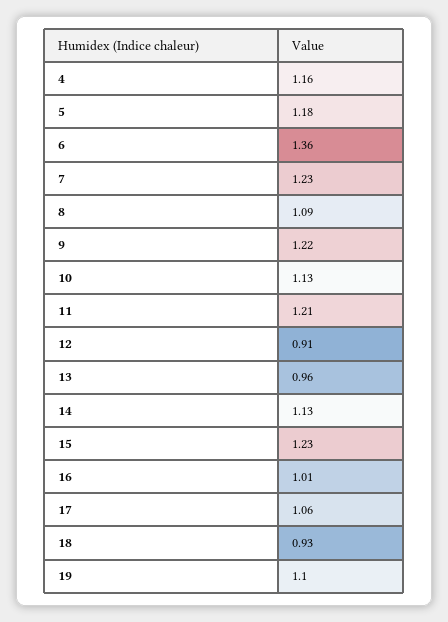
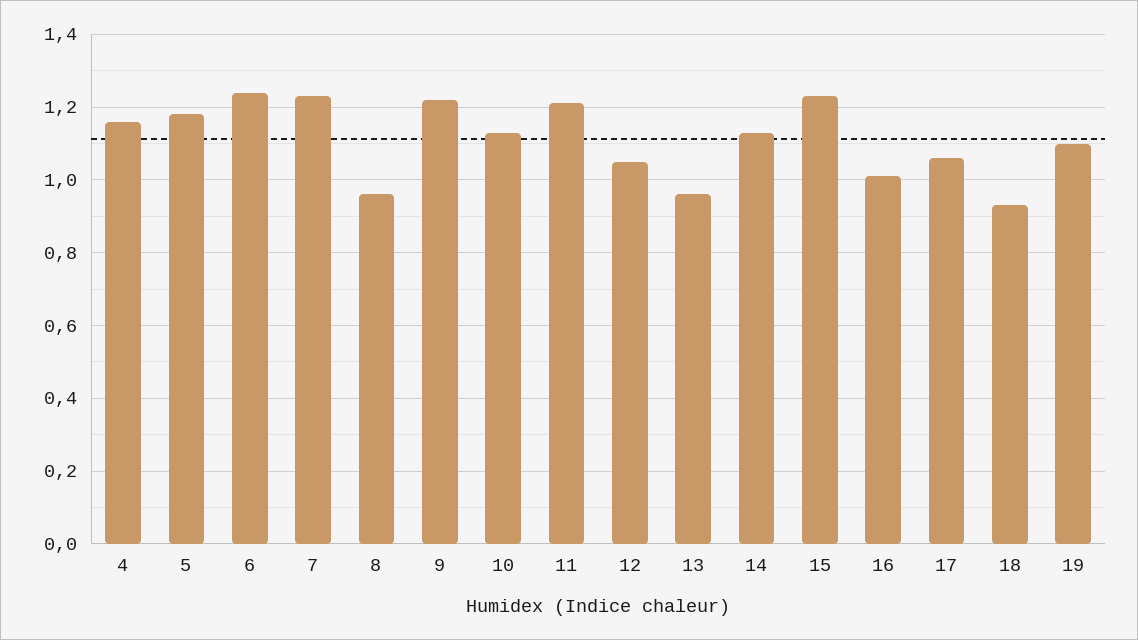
6: 1.36 -> 1.25
8: 1.09 -> 0.95
12: 0.91 -> 1.05

